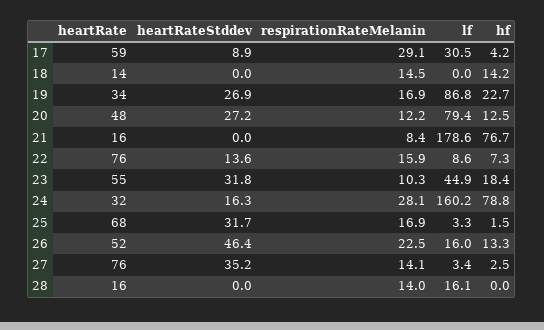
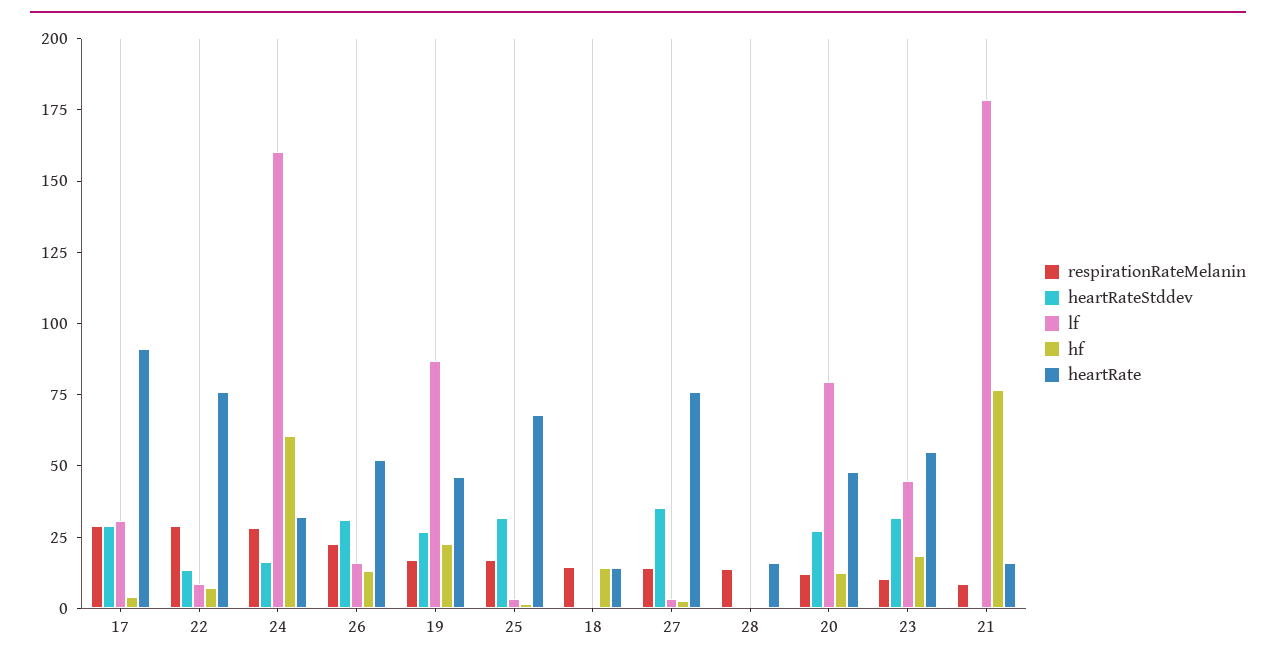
heartRate, 17: 59 -> 90
heartRateStddev, 17: 8.9 -> 30
heartRate, 19: 34 -> 45
respirationRateMelanin, 22: 15.9 -> 30
hf, 24: 78.8 -> 60
heartRateStddev, 26: 46.4 -> 30
lf, 28: 16.1 -> 0

